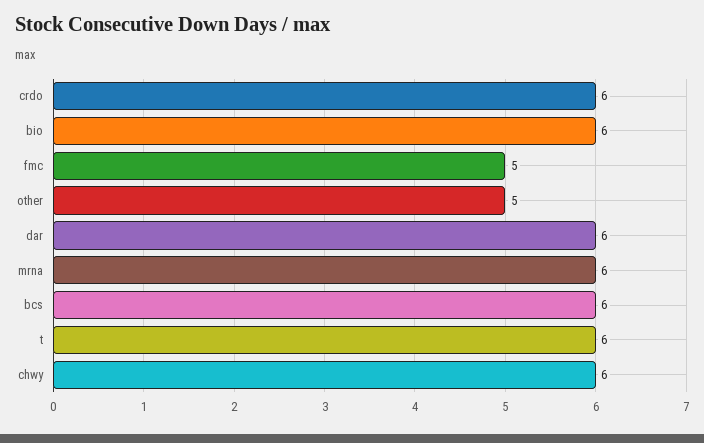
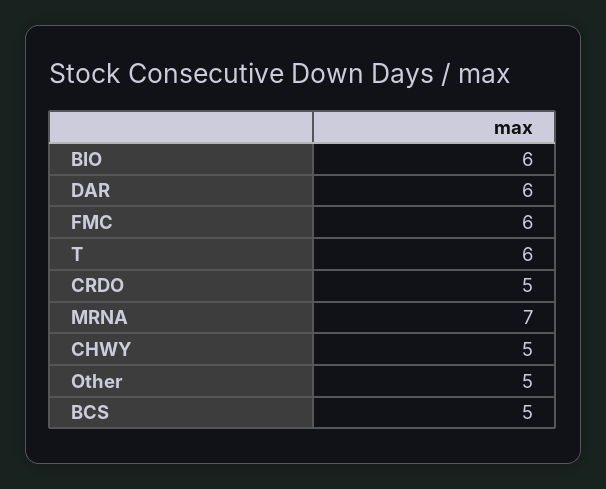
crdo: 6 -> 5
fmc: 5 -> 6
mrna: 6 -> 7
bcs: 6 -> 5
chwy: 6 -> 5

